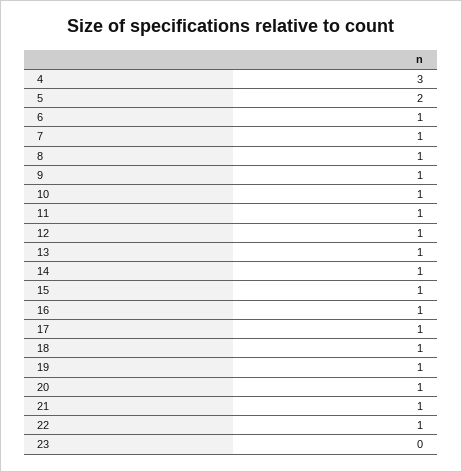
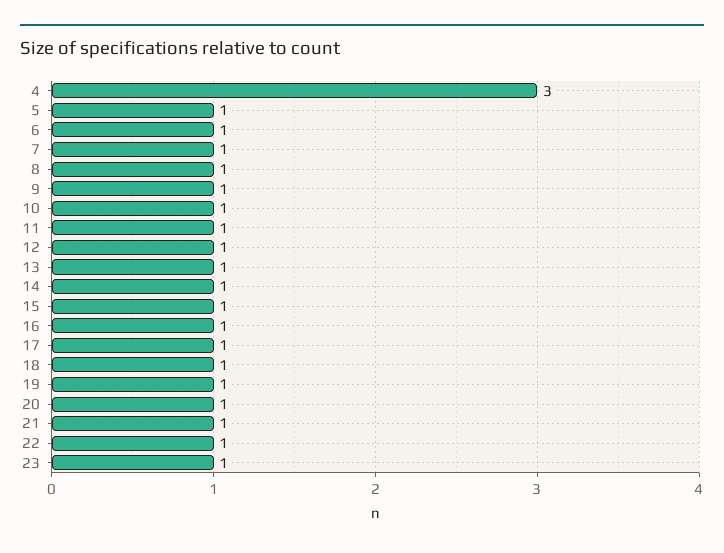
5: 2 -> 1
23: 0 -> 1

